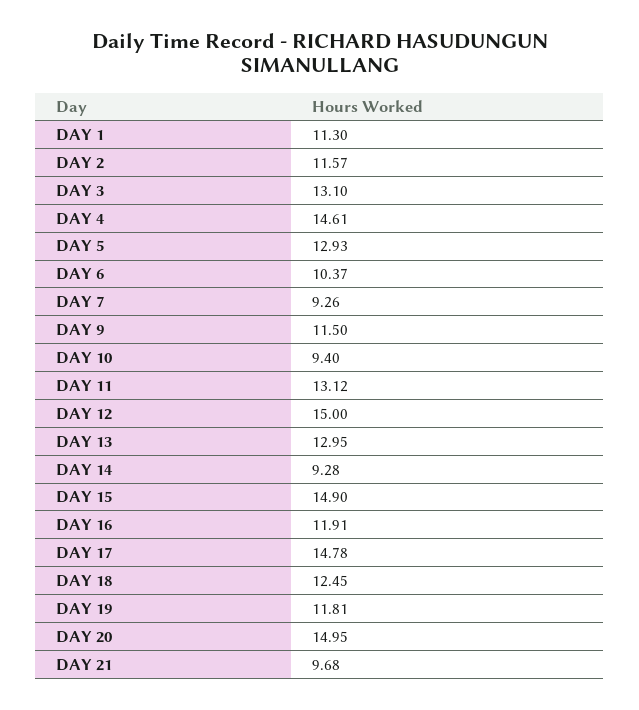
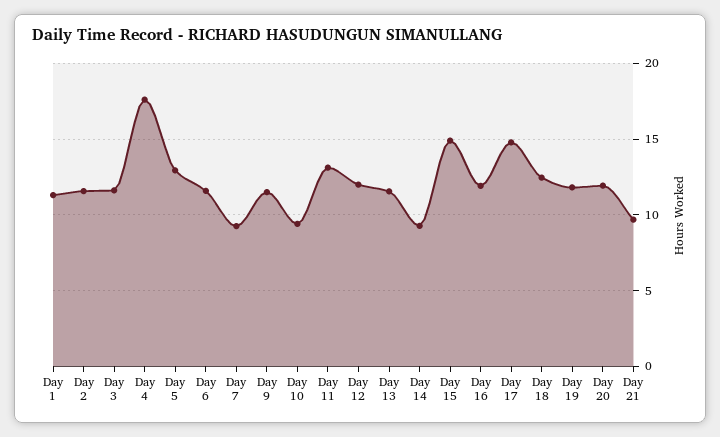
DAY 3: 13.1 -> 11.5
DAY 4: 14.61 -> 17.5
DAY 6: 10.37 -> 11.5
DAY 12: 15 -> 12
DAY 13: 12.95 -> 11.5
DAY 20: 14.95 -> 12

